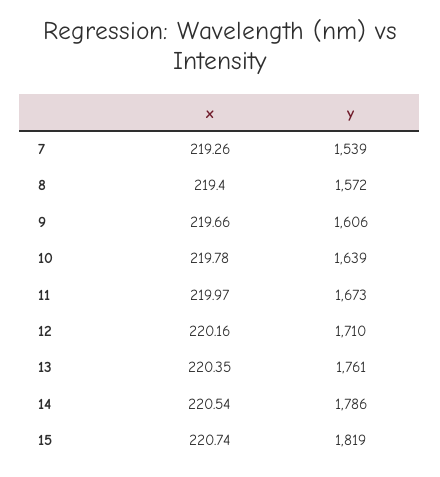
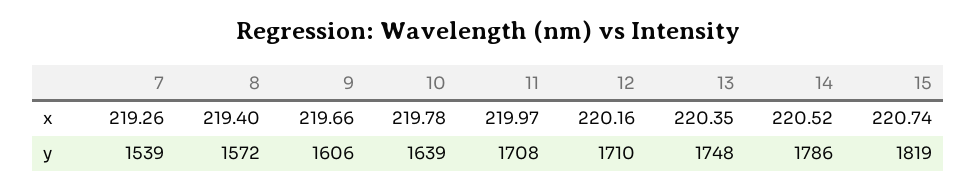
y, 11: 1673 -> 1708
y, 13: 1761 -> 1748
x, 14: 220.54 -> 220.52

